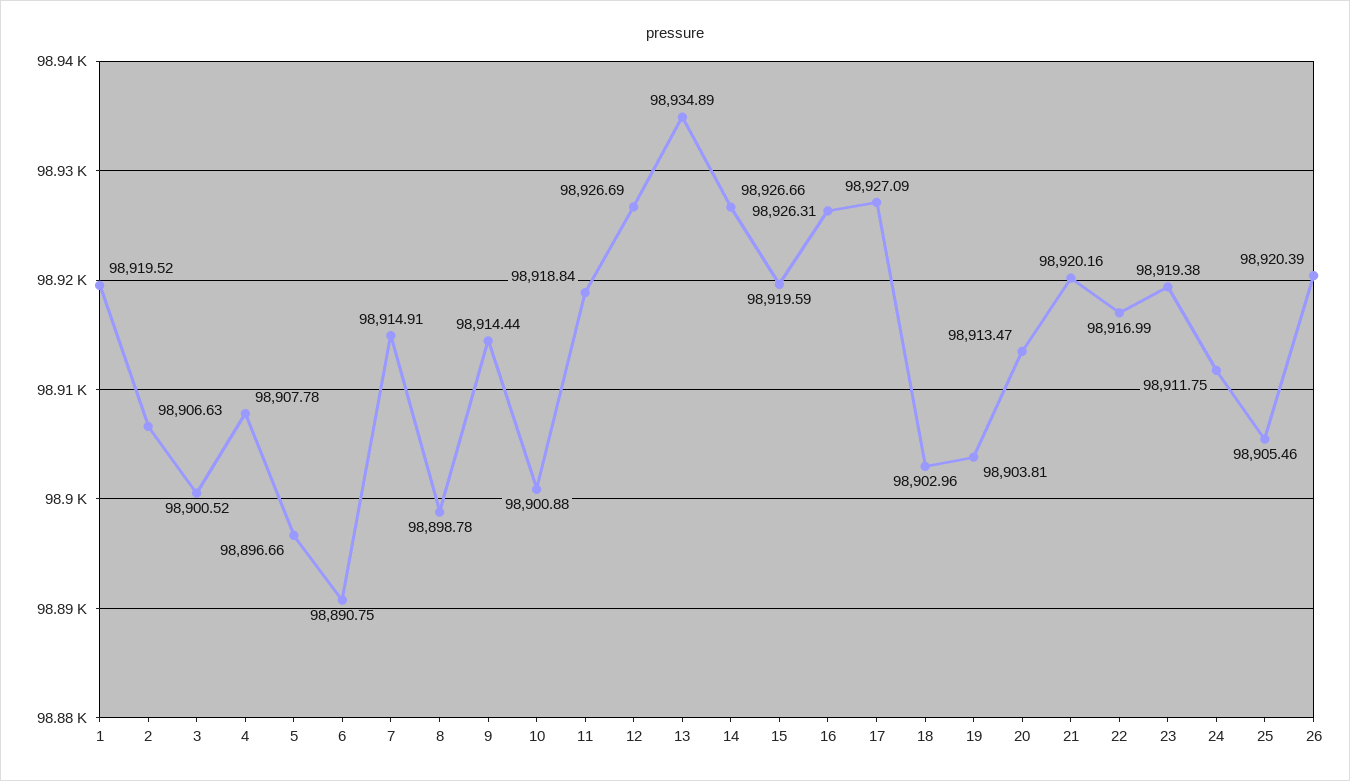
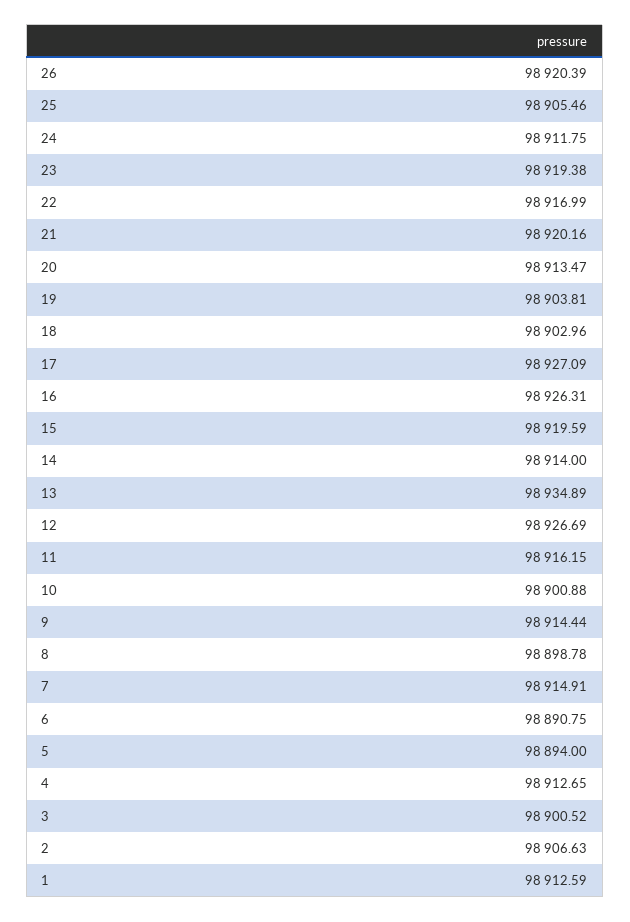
1: 98919.52 -> 98912.59
4: 98907.78 -> 98912.65
5: 98896.66 -> 98894
11: 98918.84 -> 98916.15
14: 98926.66 -> 98914

